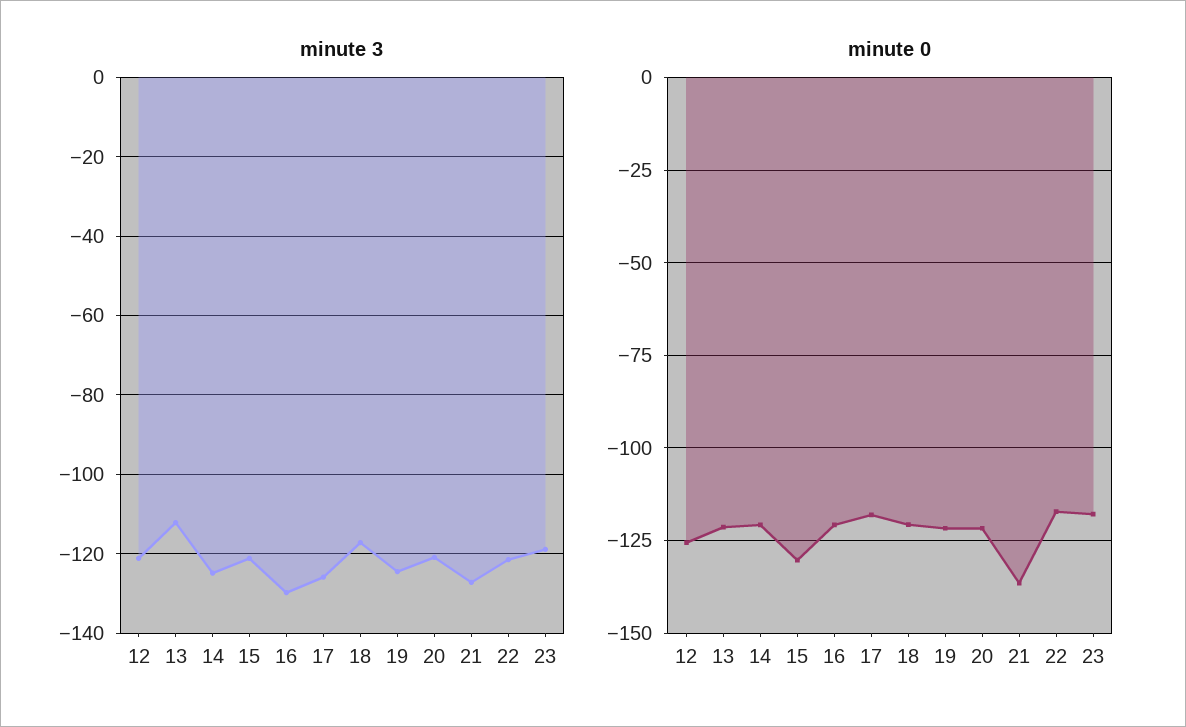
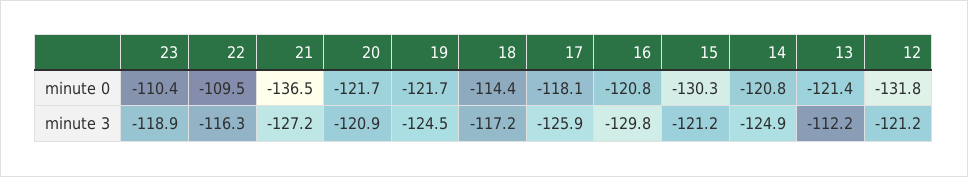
minute 3, 22: -122 -> -116.3
minute 0, 12: -125 -> -131.8
minute 0, 18: -120 -> -114.4
minute 0, 22: -117.5 -> -109.5
minute 0, 23: -117.5 -> -110.4

